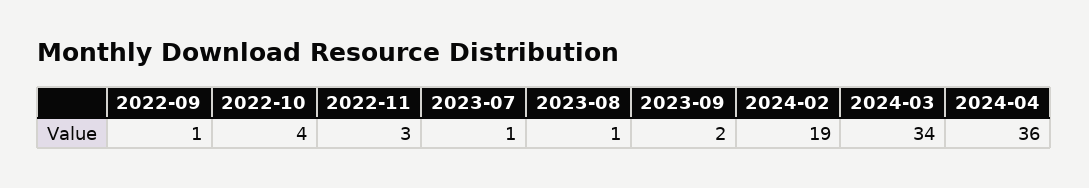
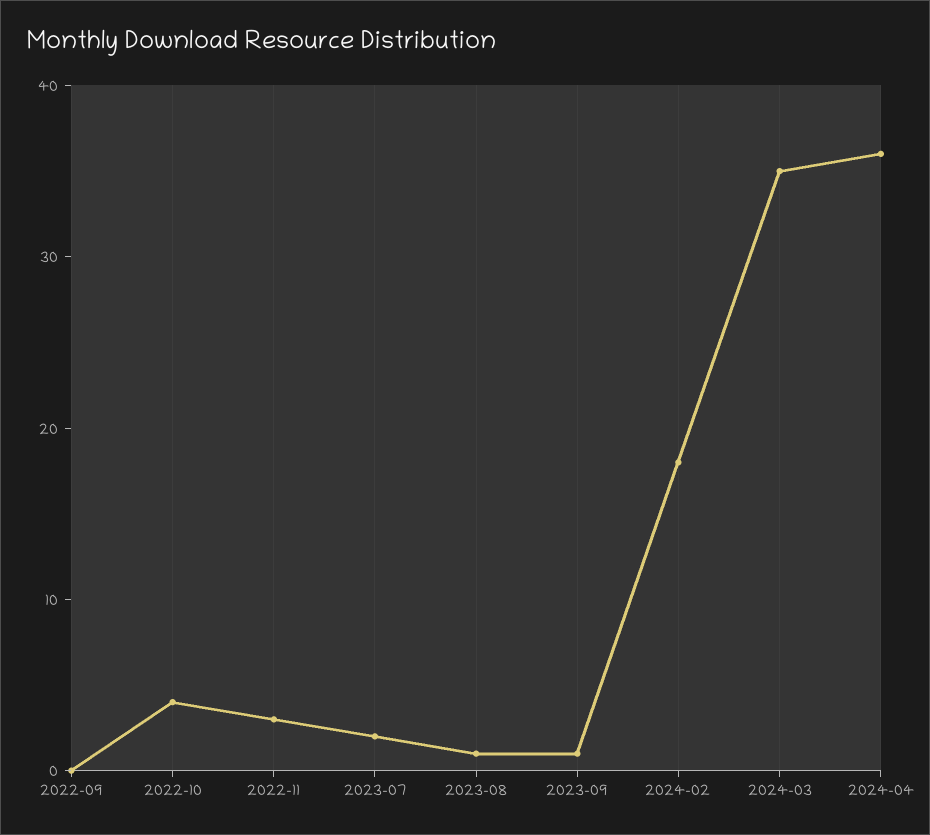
2022-09: 1 -> 0
2023-07: 1 -> 2
2023-09: 2 -> 1
2024-02: 19 -> 18
2024-03: 34 -> 35

